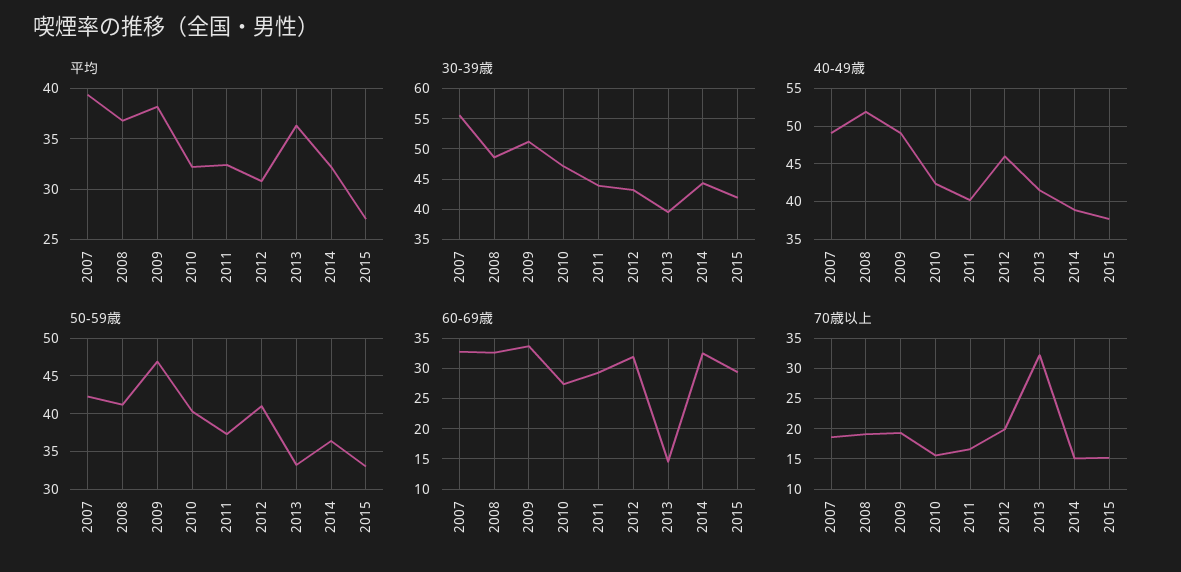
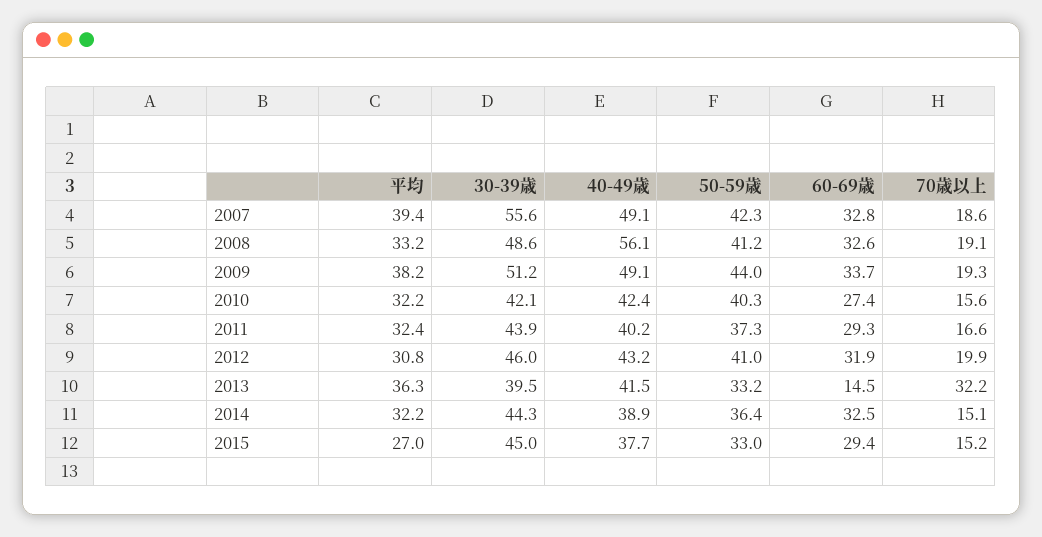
平均, 2008: 37 -> 33.2
30-39歳, 2010: 47 -> 42.1
30-39歳, 2012: 43 -> 46
30-39歳, 2015: 42 -> 45
40-49歳, 2008: 52 -> 56.1
40-49歳, 2012: 46 -> 43.2
50-59歳, 2009: 47 -> 44

